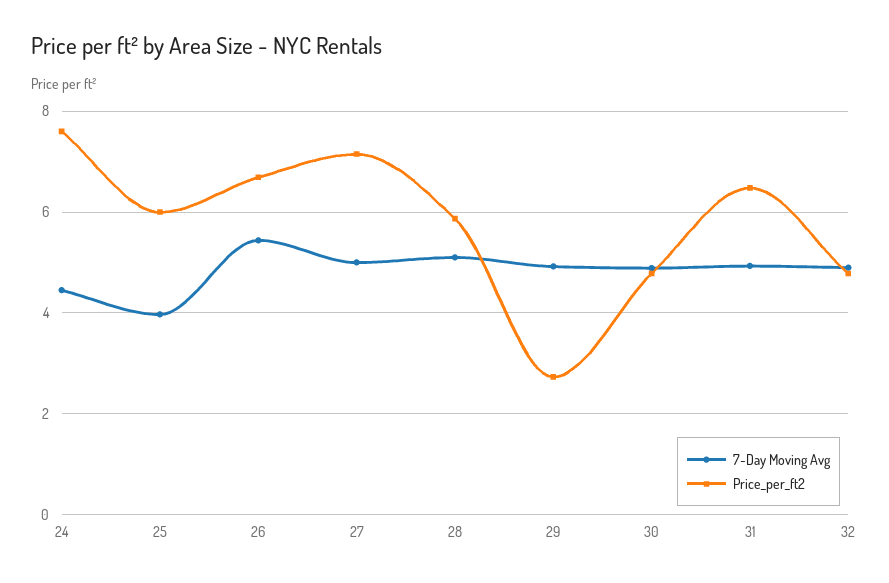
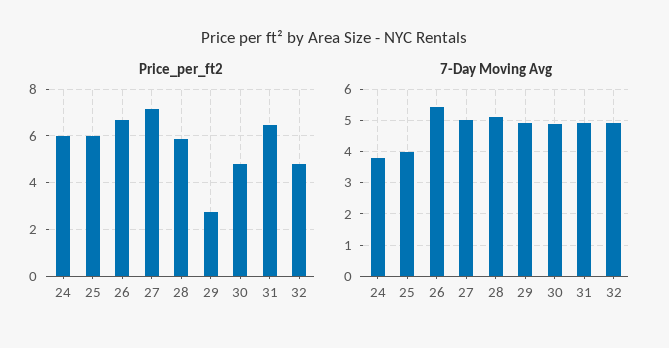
7-Day Moving Avg, 24: 4.4 -> 3.8
Price_per_ft2, 24: 7.6 -> 6

